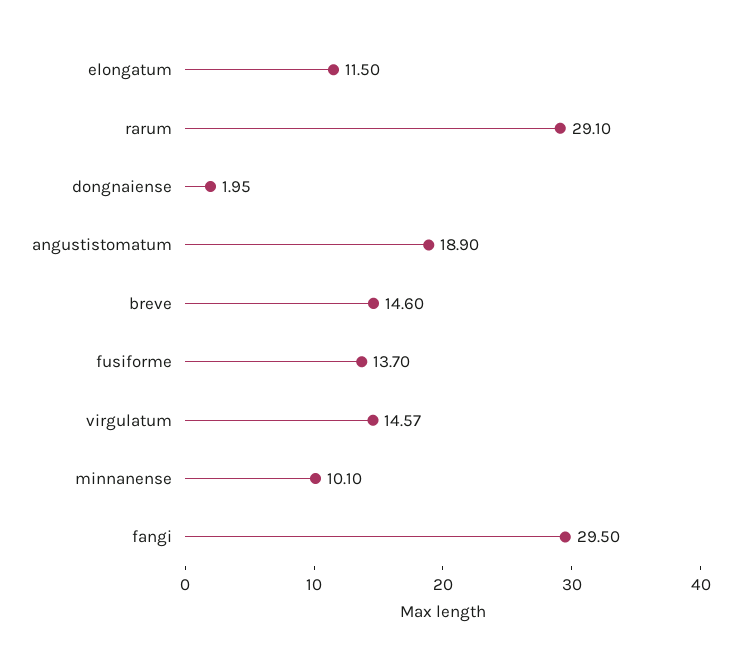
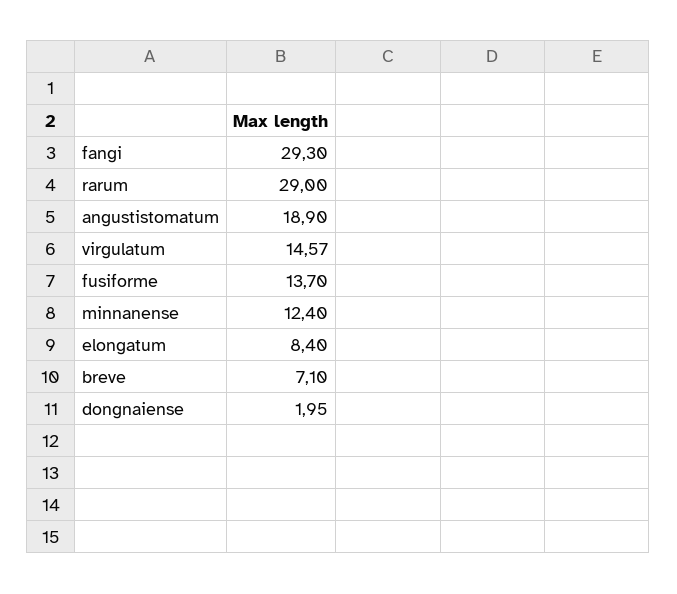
elongatum: 11.5 -> 8.4
rarum: 29.1 -> 29
breve: 14.6 -> 7.1
minnanense: 10.1 -> 12.4
fangi: 29.5 -> 29.3

